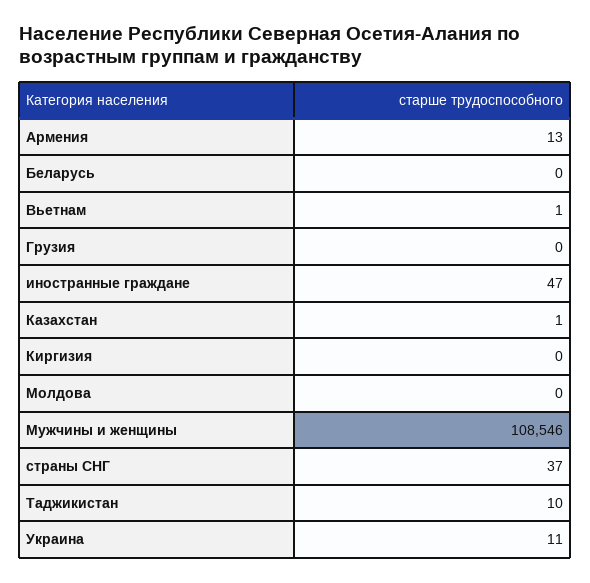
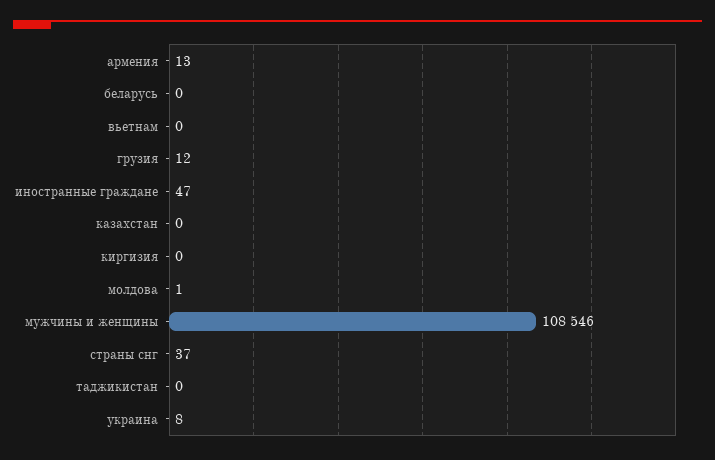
Вьетнам: 1 -> 0
Грузия: 0 -> 12
Казахстан: 1 -> 0
Молдова: 0 -> 1
Таджикистан: 10 -> 0
Украина: 11 -> 8

